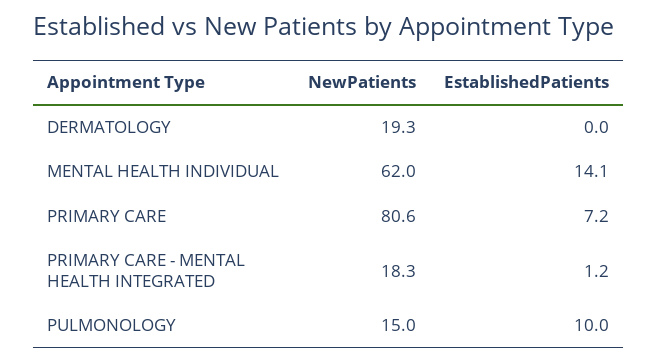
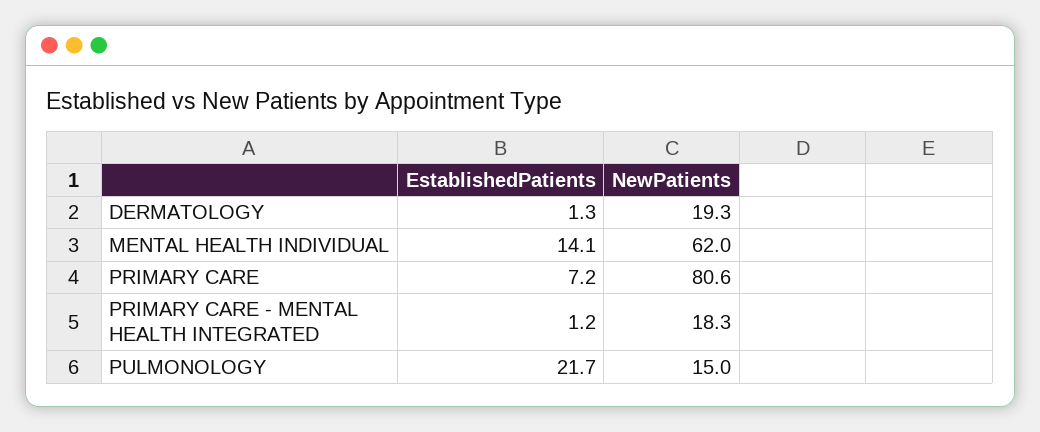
EstablishedPatients, DERMATOLOGY: 0 -> 1.3
EstablishedPatients, PULMONOLOGY: 10 -> 21.7

